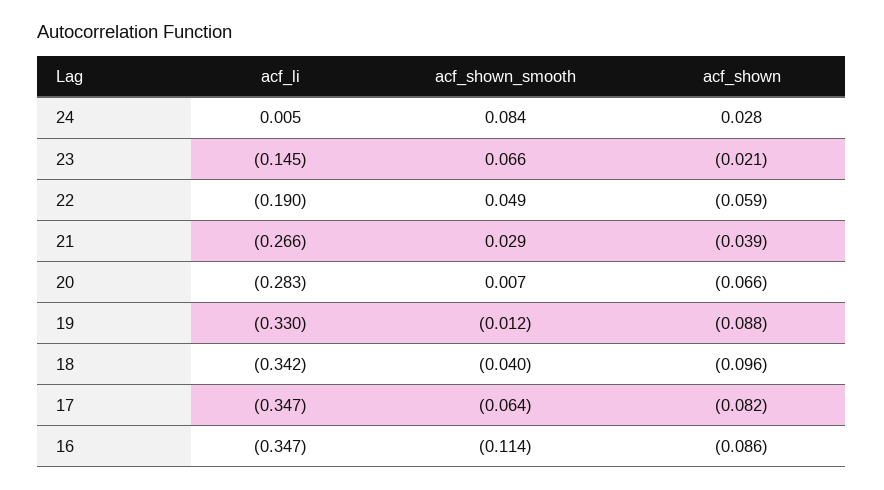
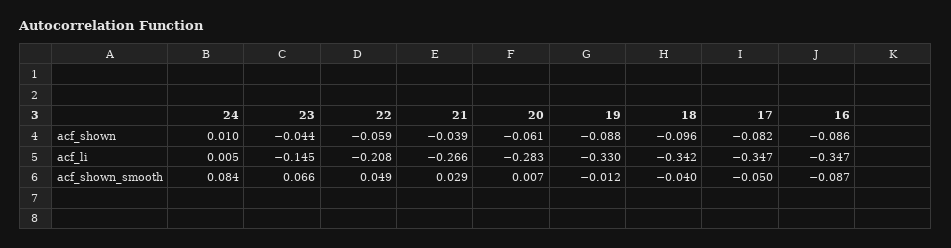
acf_shown, 24: 0.028 -> 0.01
acf_shown, 23: -0.021 -> -0.044
acf_li, 22: -0.19 -> -0.208
acf_shown, 20: -0.066 -> -0.061
acf_shown_smooth, 17: -0.064 -> -0.05
acf_shown_smooth, 16: -0.114 -> -0.087

